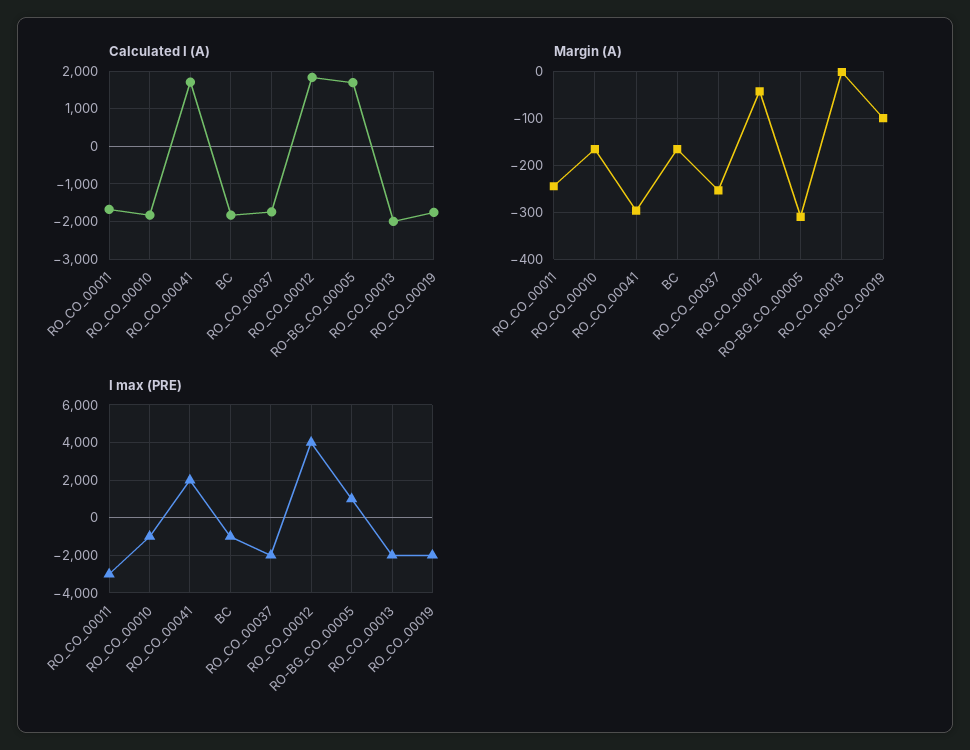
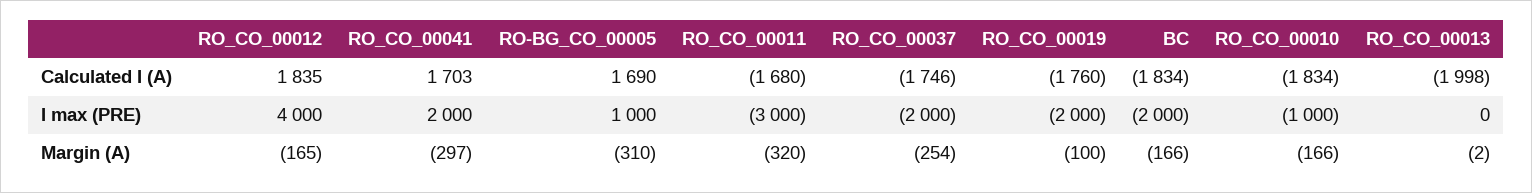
Margin (A), RO_CO_00011: -240 -> -320
Margin (A), RO_CO_00012: -40 -> -165
I max (PRE), BC: -1000 -> -2000
I max (PRE), RO_CO_00013: -2000 -> 0

